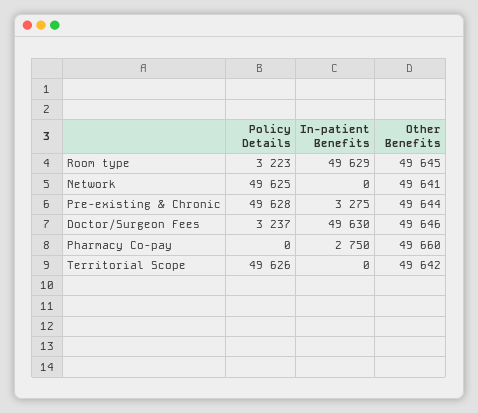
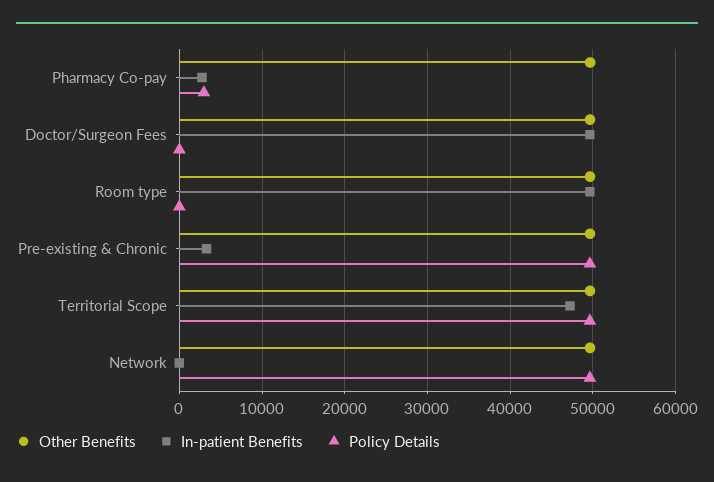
Policy Details, Room type: 3223 -> 0
Policy Details, Doctor/Surgeon Fees: 3237 -> 0
Policy Details, Pharmacy Co-pay: 0 -> 3000
In-patient Benefits, Territorial Scope: 0 -> 47000

